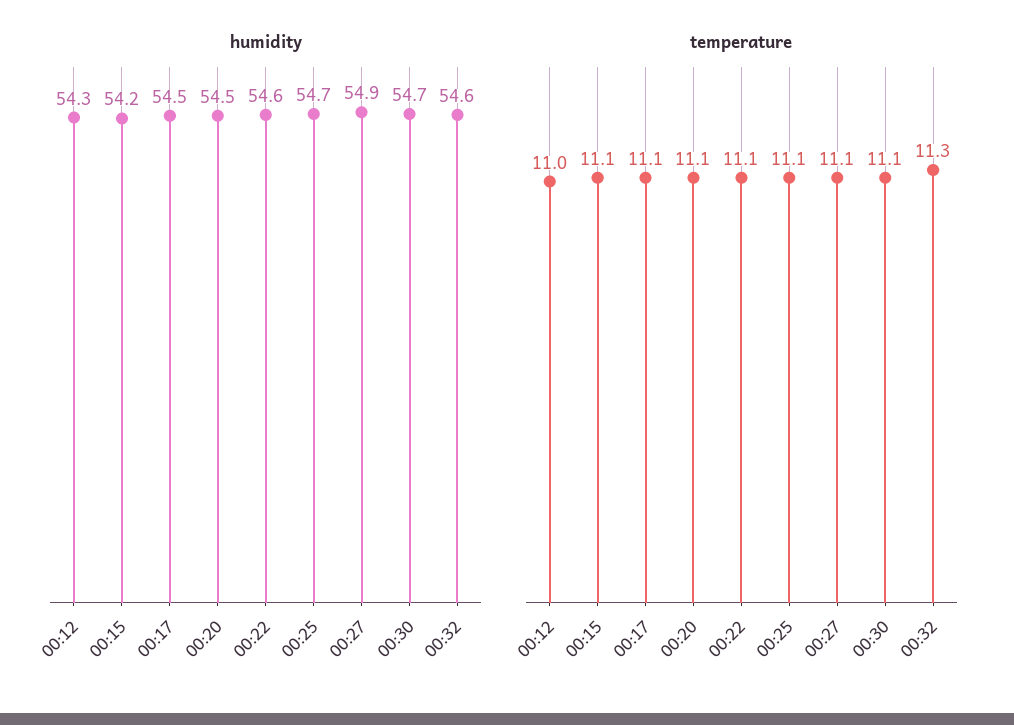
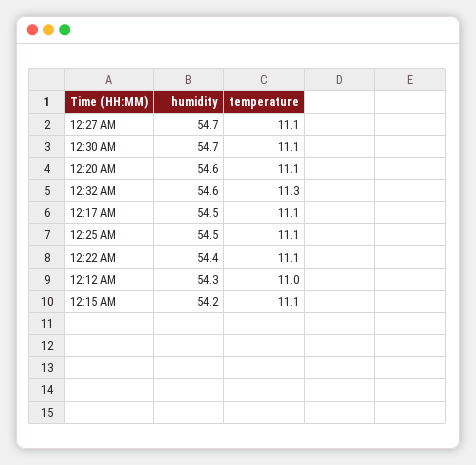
humidity, 00:20: 54.5 -> 54.6
humidity, 00:22: 54.6 -> 54.4
humidity, 00:25: 54.7 -> 54.5
humidity, 00:27: 54.9 -> 54.7

